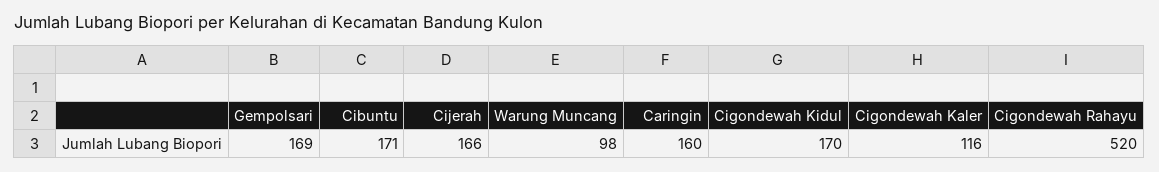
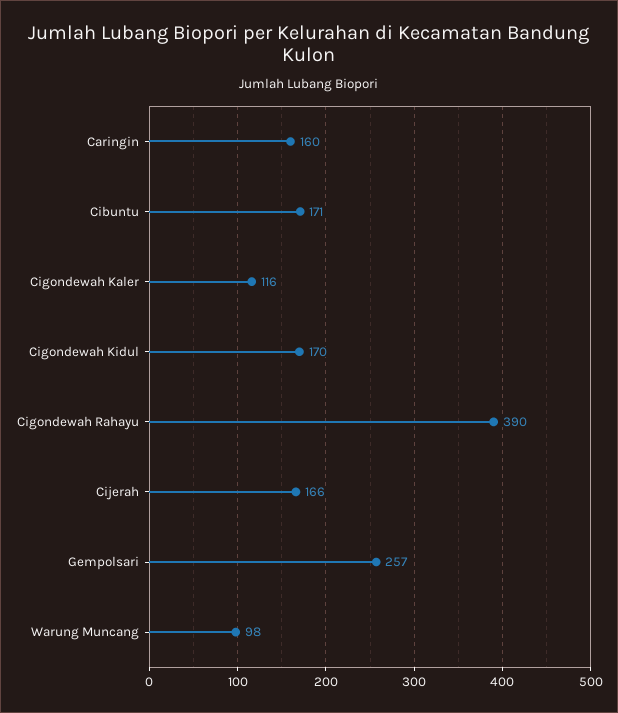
Gempolsari: 169 -> 257
Cigondewah Rahayu: 520 -> 390

